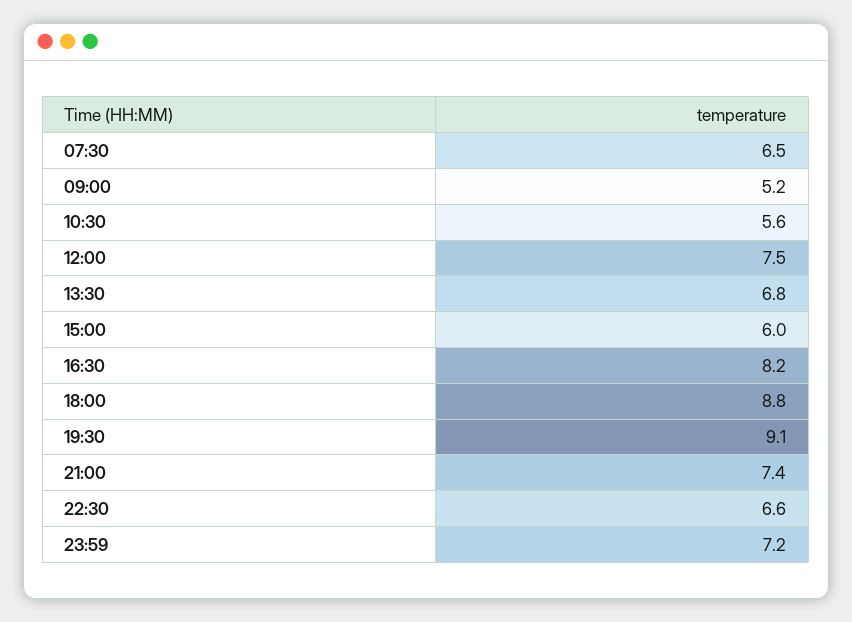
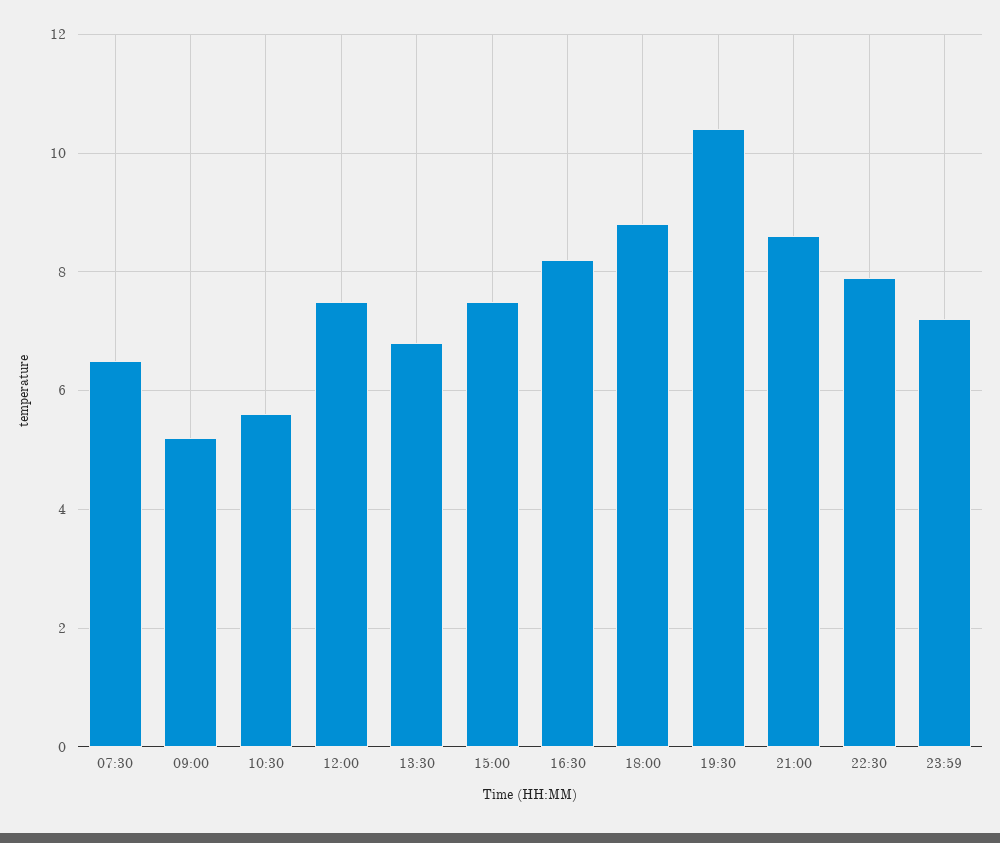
15:00: 6 -> 7.5
19:30: 9.1 -> 10.5
21:00: 7.4 -> 8.5
22:30: 6.6 -> 8

